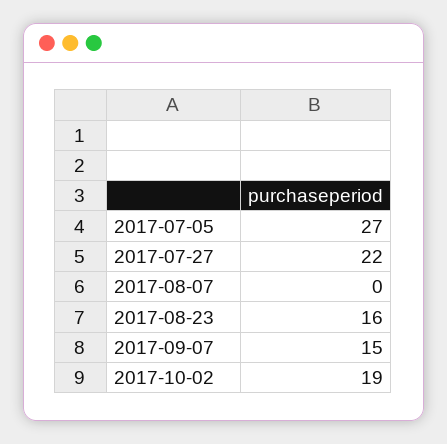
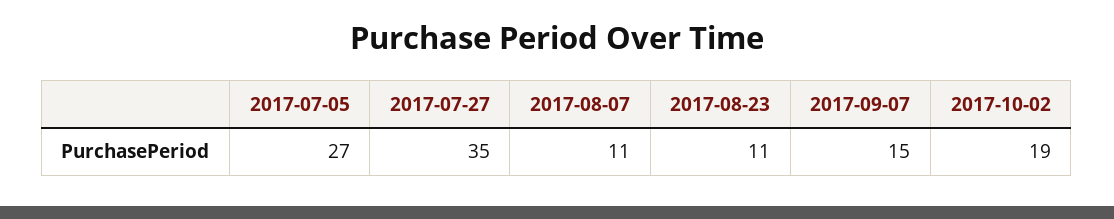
2017-07-27: 22 -> 35
2017-08-07: 0 -> 11
2017-08-23: 16 -> 11

